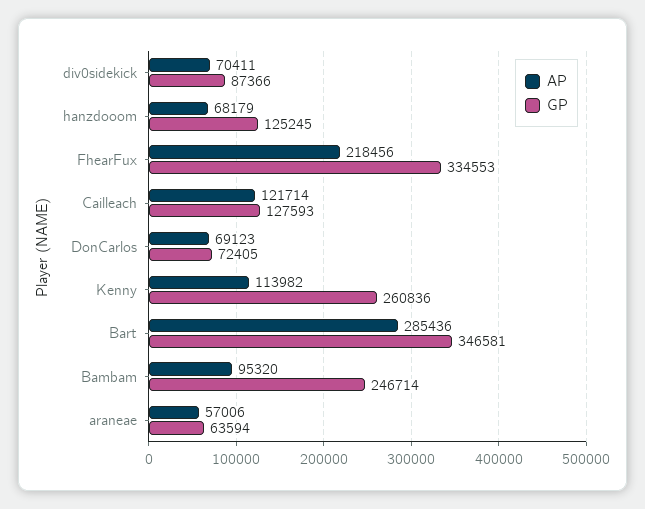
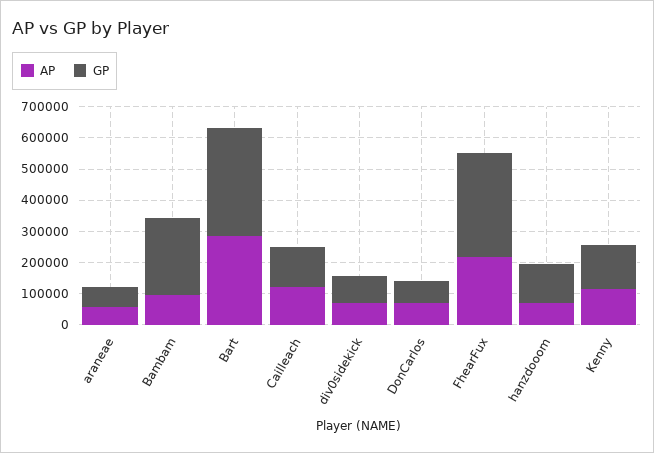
GP, Kenny: 260836 -> 150000

